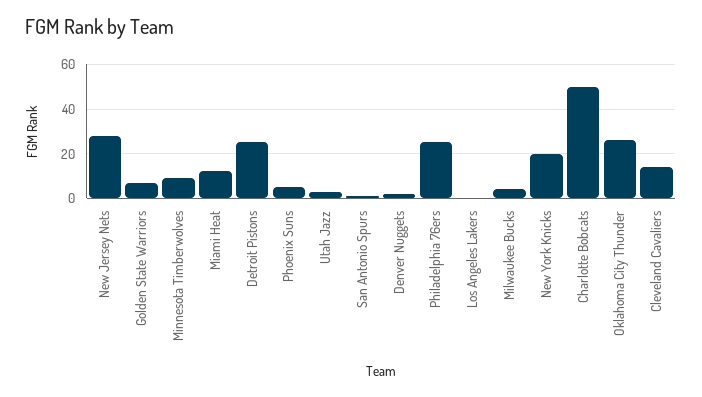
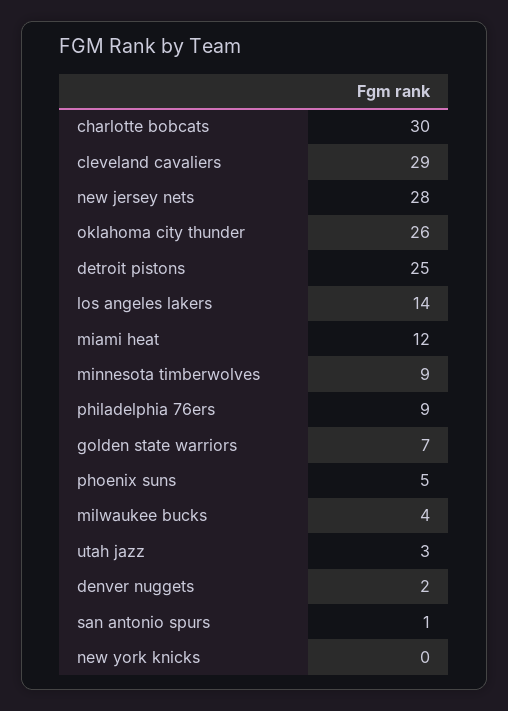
Philadelphia 76ers: 25 -> 9
Los Angeles Lakers: 0 -> 14
New York Knicks: 20 -> 0
Charlotte Bobcats: 50 -> 30
Cleveland Cavaliers: 15 -> 29

